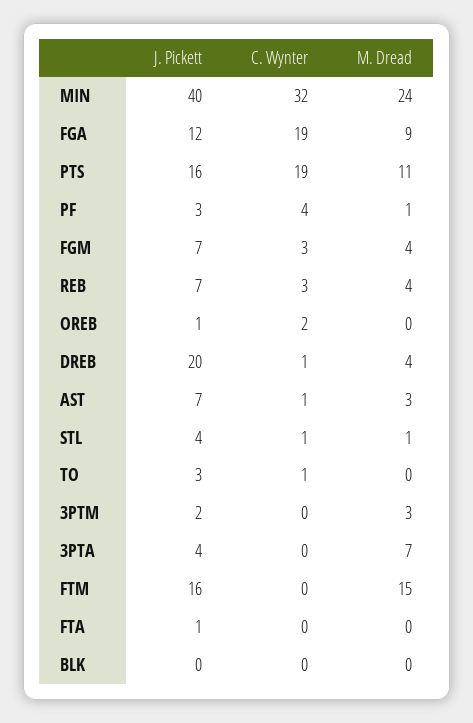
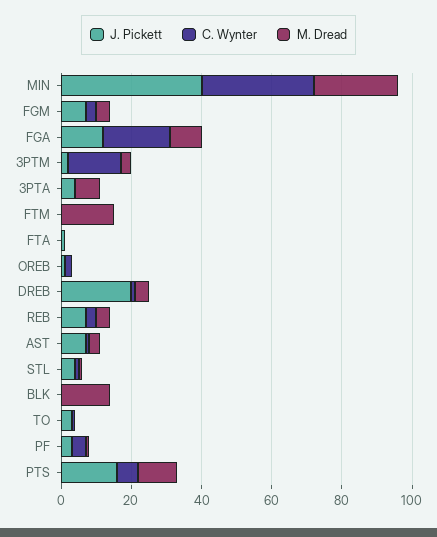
C. Wynter, PTS: 19 -> 5
C. Wynter, 3PTM: 0 -> 15
J. Pickett, FTM: 16 -> 0
M. Dread, BLK: 0 -> 15

